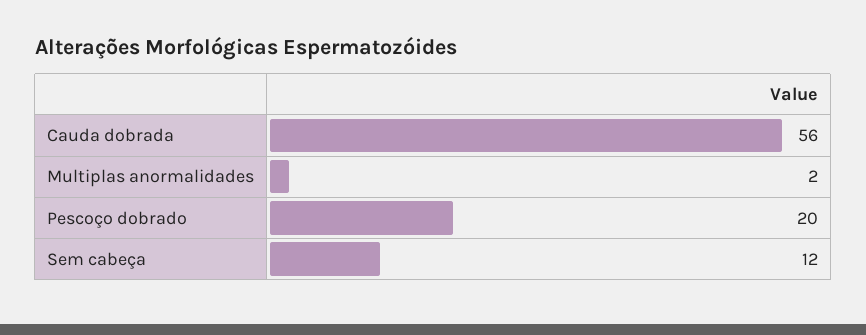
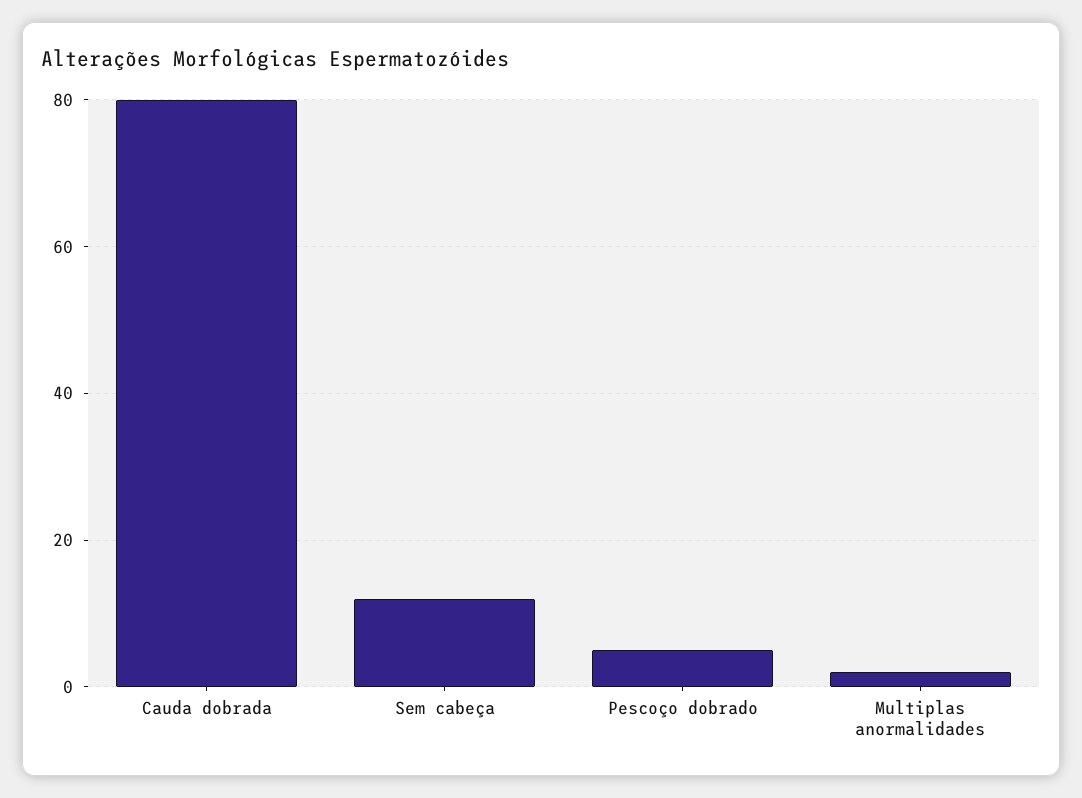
Cauda dobrada: 56 -> 80
Pescoço dobrado: 20 -> 5

